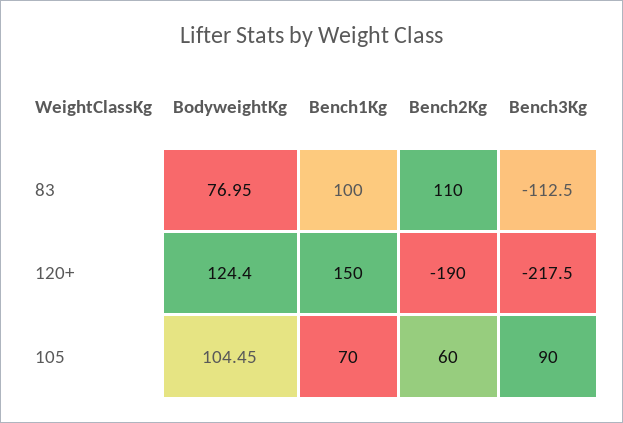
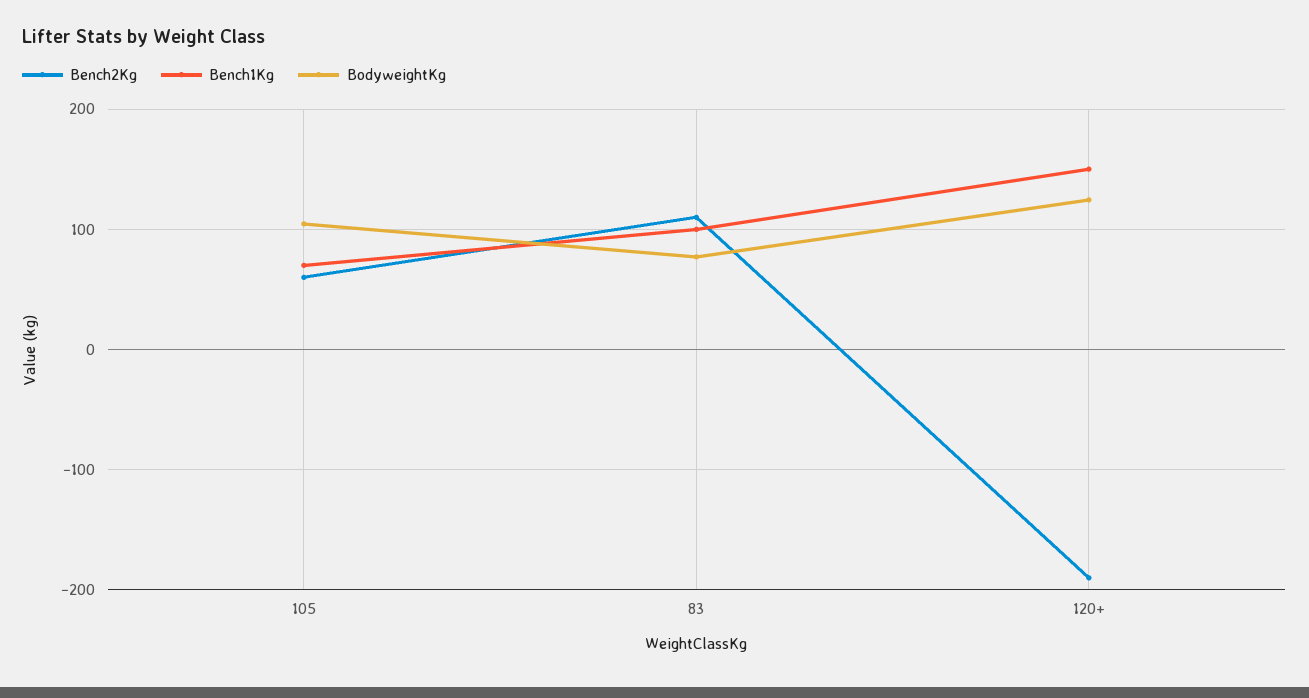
Bench3Kg, 83: -112.5 -> none
Bench3Kg, 120+: -217.5 -> none
Bench3Kg, 105: 90 -> none

